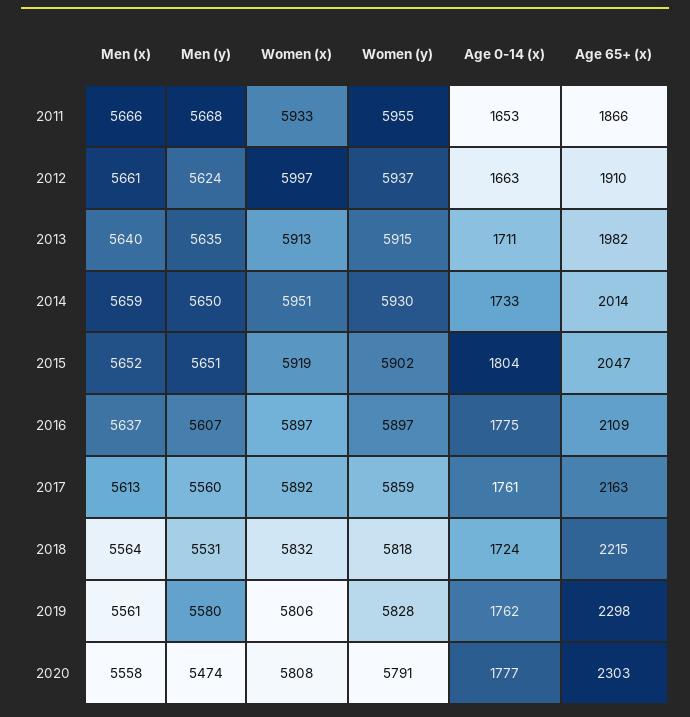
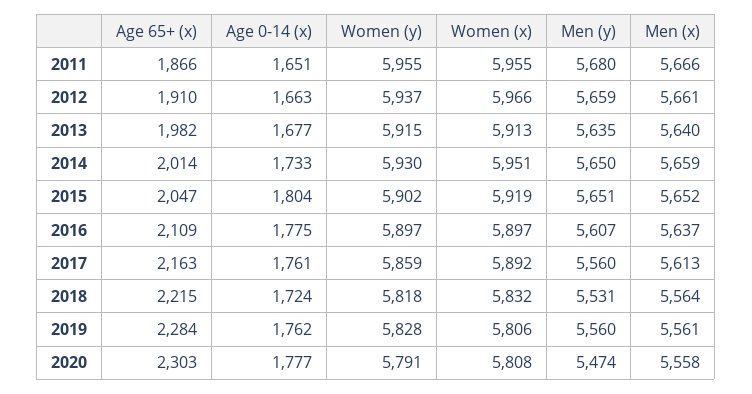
Men (y), 2011: 5668 -> 5680
Women (x), 2011: 5933 -> 5955
Age 0-14 (x), 2011: 1653 -> 1651
Men (y), 2012: 5624 -> 5659
Women (x), 2012: 5997 -> 5966
Age 0-14 (x), 2013: 1711 -> 1677
Men (y), 2019: 5580 -> 5560
Age 65+ (x), 2019: 2298 -> 2284

